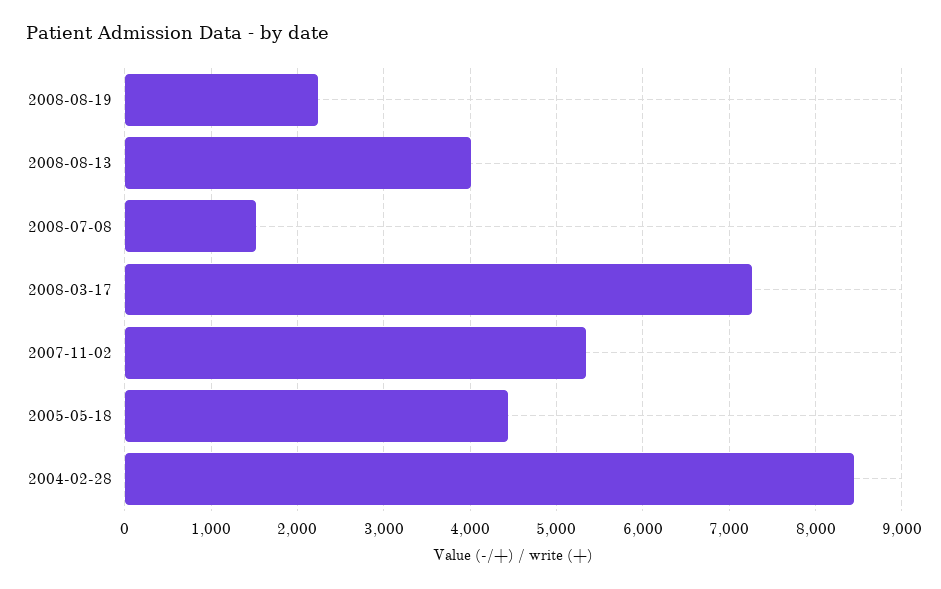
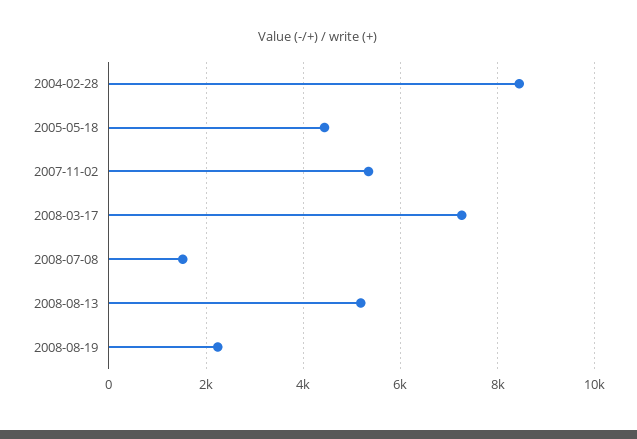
2008-08-13: 4000 -> 5200

